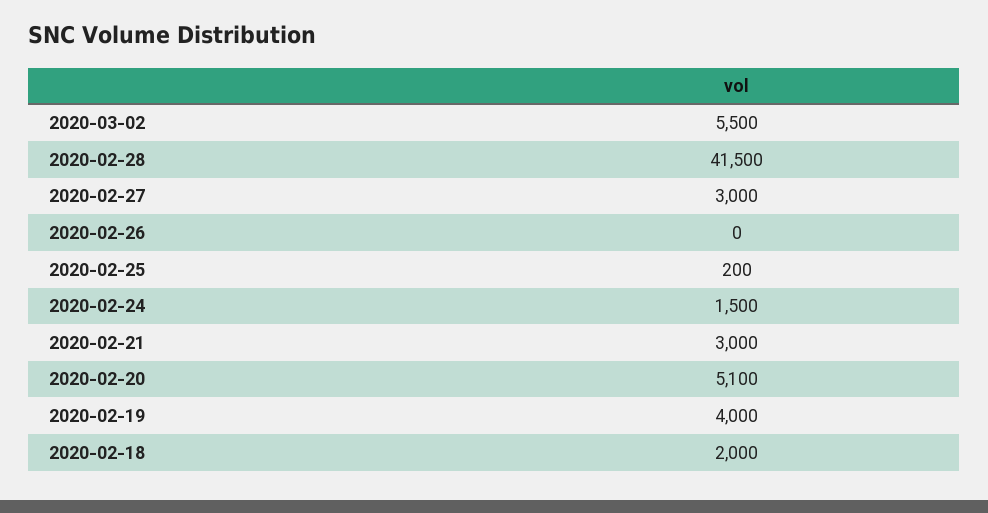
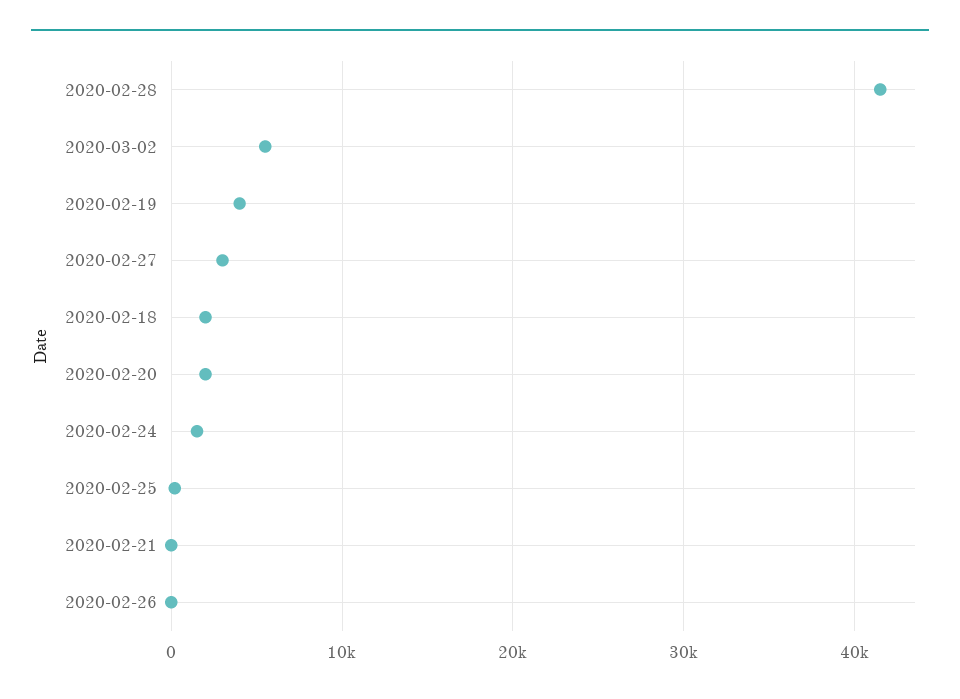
2020-02-21: 3000 -> 0
2020-02-20: 5100 -> 2000

